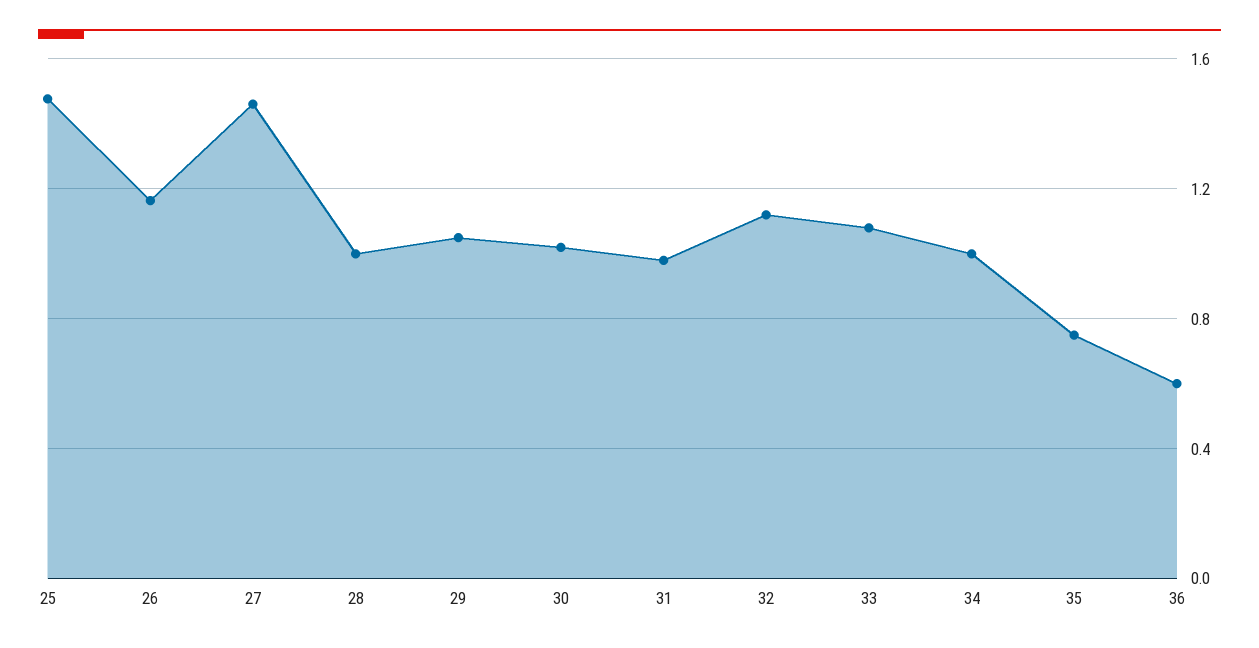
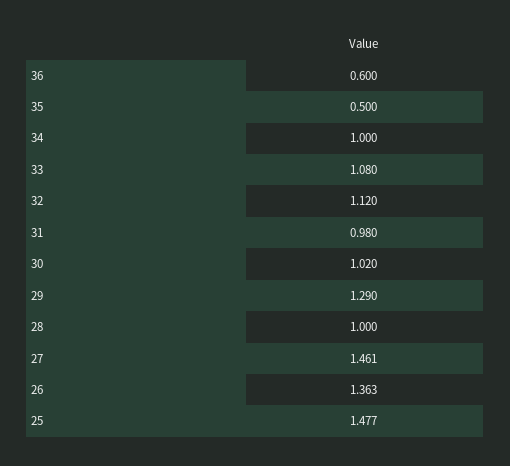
26: 1.15 -> 1.363
29: 1.05 -> 1.29
35: 0.75 -> 0.5

